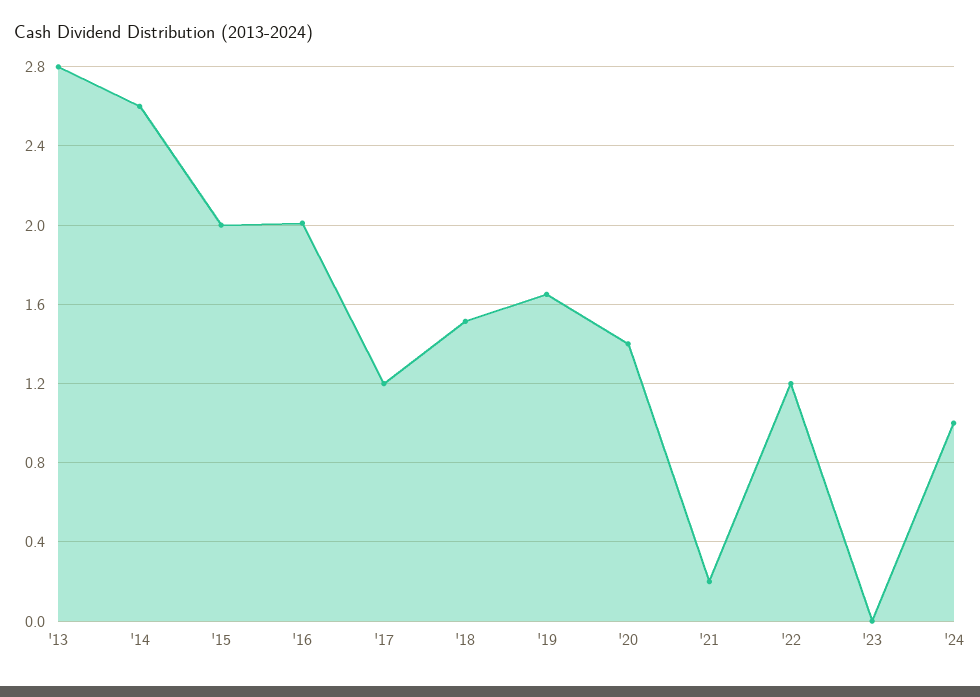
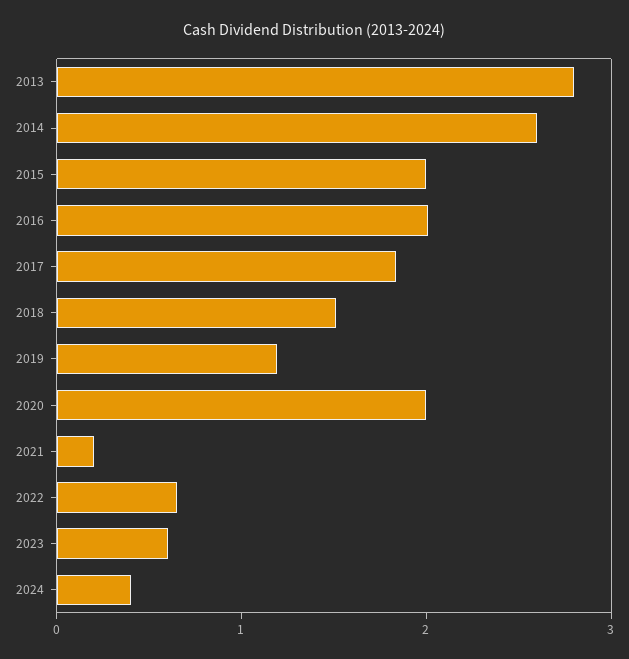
'17: 1.2 -> 1.8
'19: 1.65 -> 1.2
'20: 1.4 -> 2
'22: 1.2 -> 0.6
'23: 0 -> 0.6
'24: 1 -> 0.4

